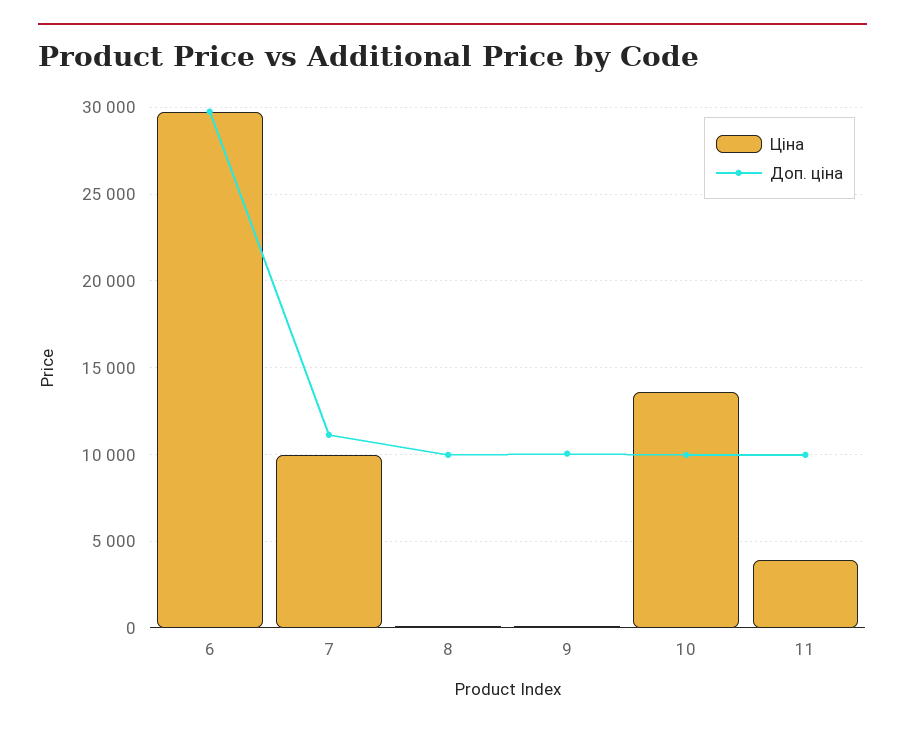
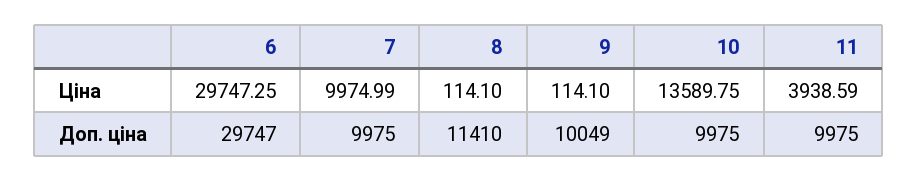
Доп. ціна, 7: 11000 -> 9975
Доп. ціна, 8: 10000 -> 11410

